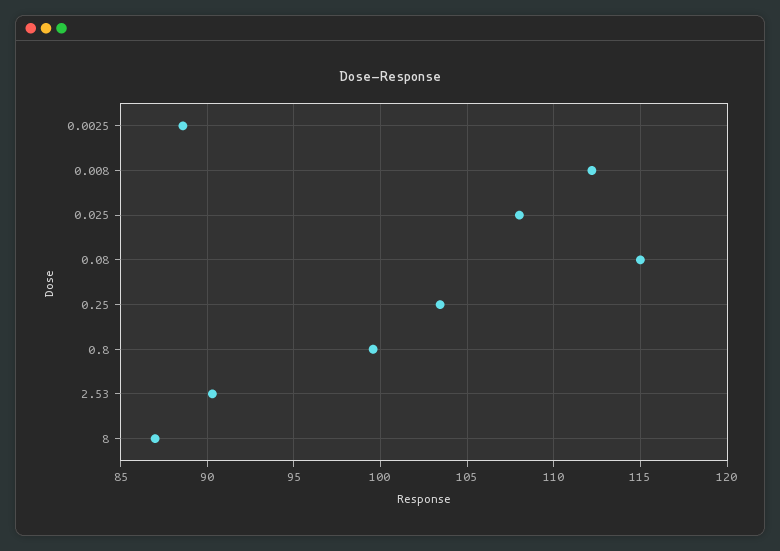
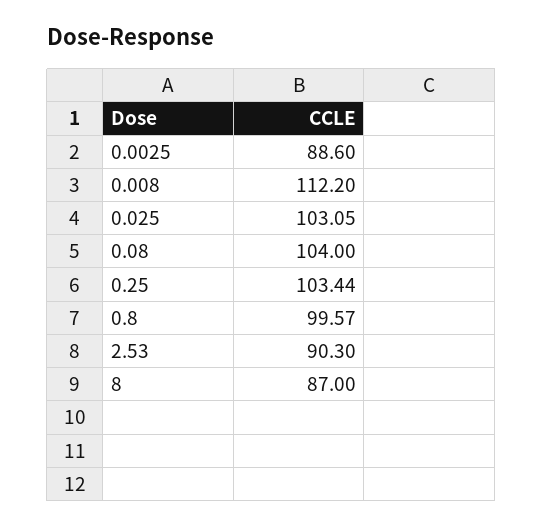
0.025: 108 -> 103.05
0.08: 115 -> 104

